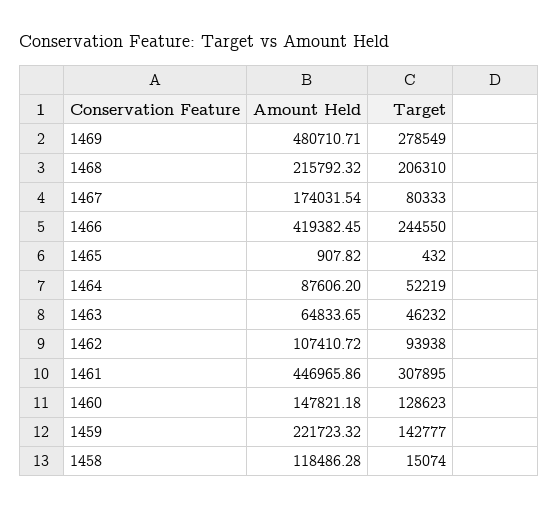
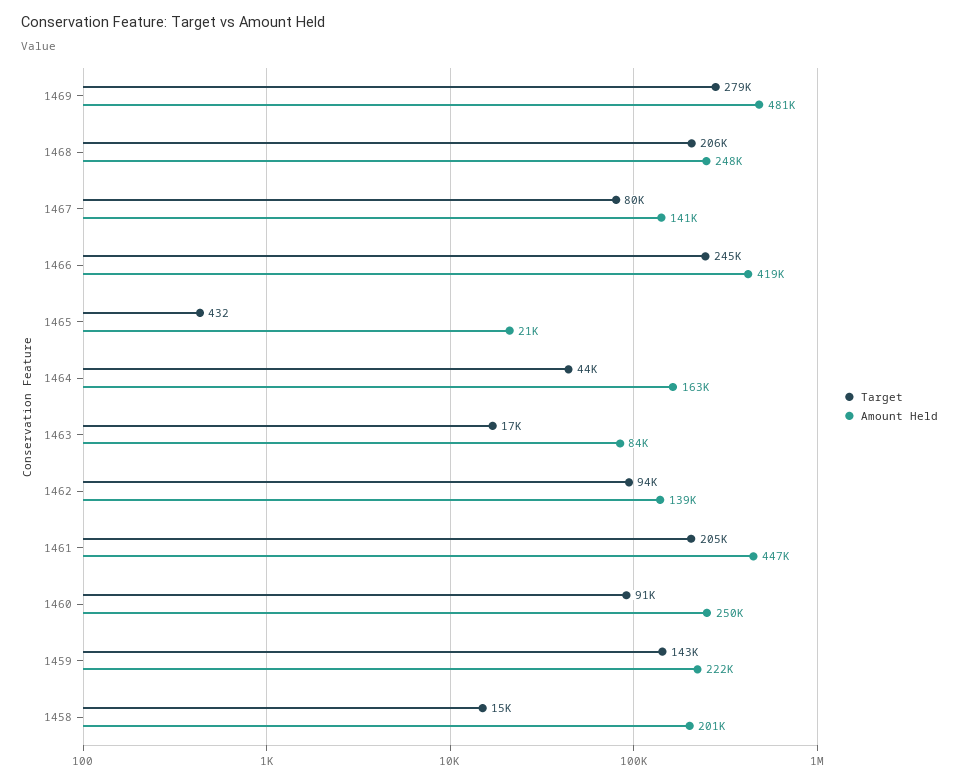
Amount Held, 1468: 215792.32 -> 248000
Amount Held, 1467: 174031.54 -> 141000
Amount Held, 1465: 907.82 -> 21000
Amount Held, 1464: 87606.2 -> 163000
Target, 1464: 52219 -> 44000
Amount Held, 1463: 64833.65 -> 84000
Target, 1463: 46232 -> 17000
Amount Held, 1462: 107410.72 -> 139000
Target, 1461: 307895 -> 205000
Amount Held, 1460: 147821.18 -> 250000
Target, 1460: 128623 -> 91000
Amount Held, 1458: 118486.28 -> 201000

